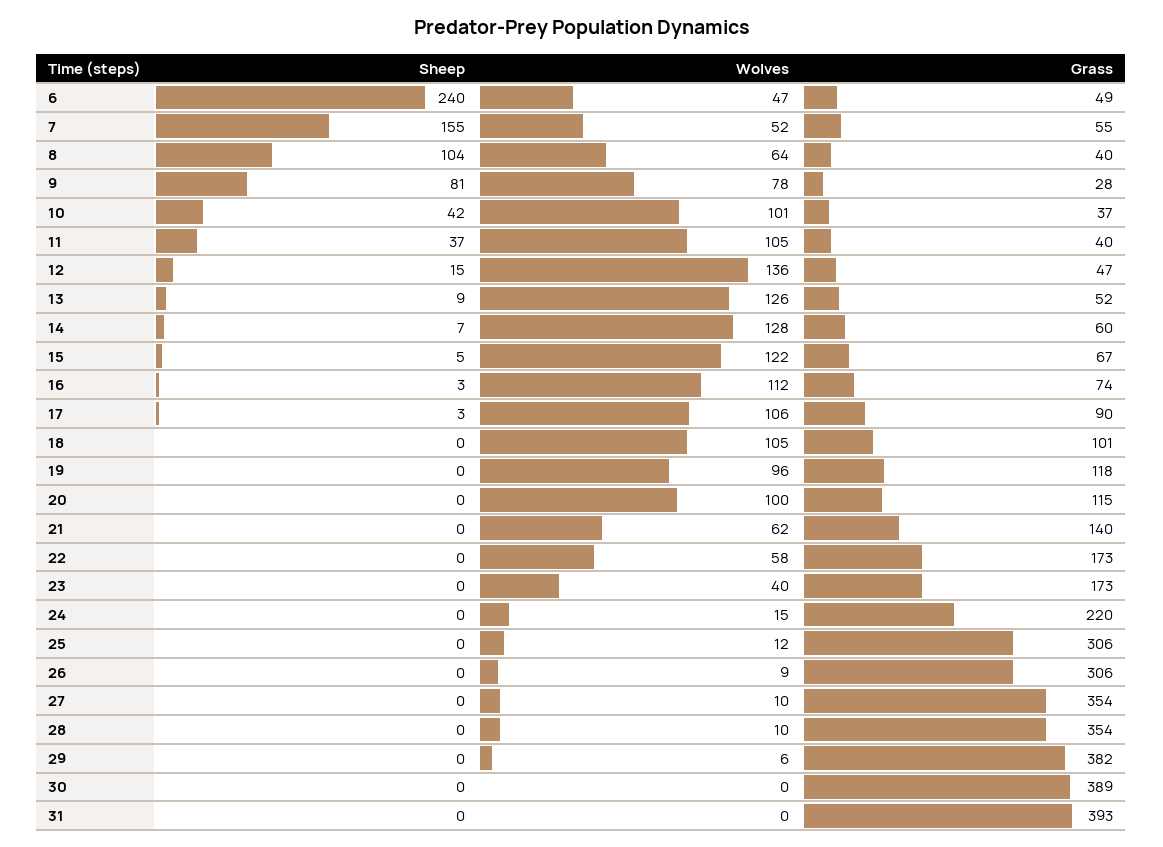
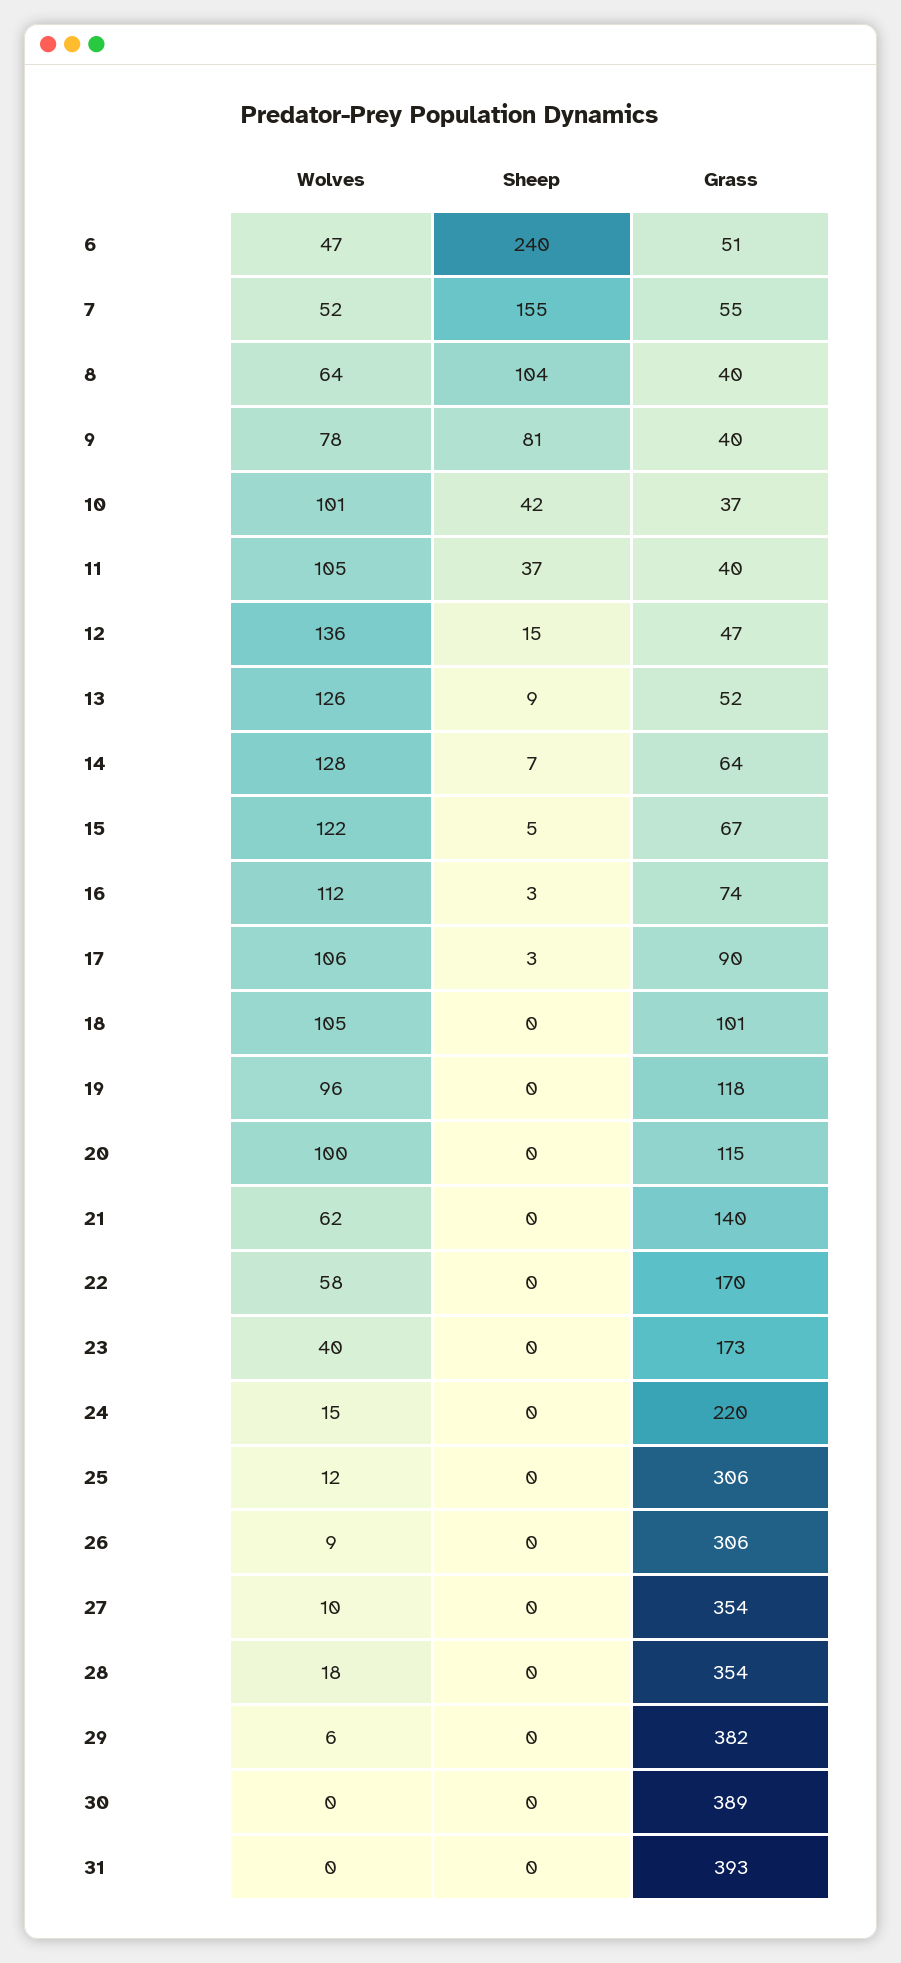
Grass, 6: 49 -> 51
Grass, 9: 28 -> 40
Grass, 14: 60 -> 64
Grass, 22: 173 -> 170
Wolves, 28: 10 -> 18

